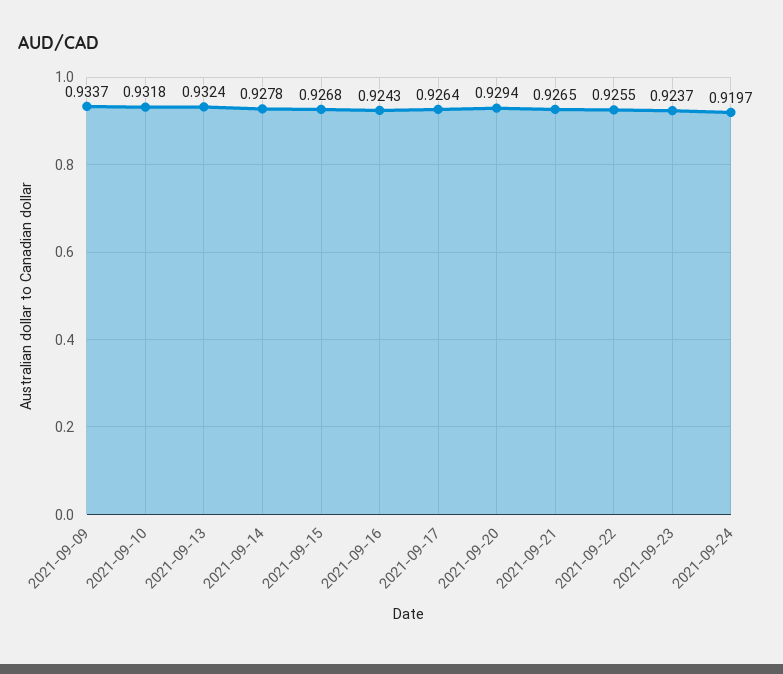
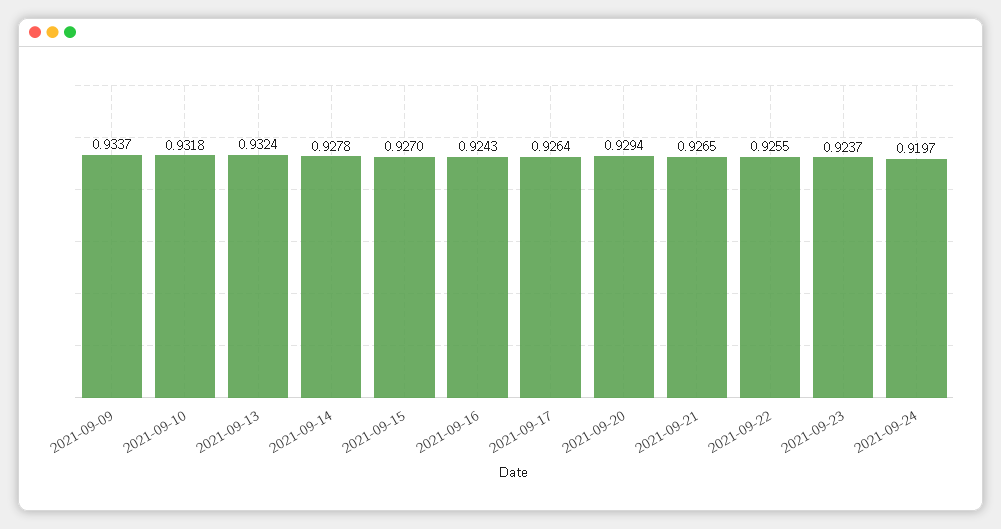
2021-09-15: 0.9268 -> 0.927

